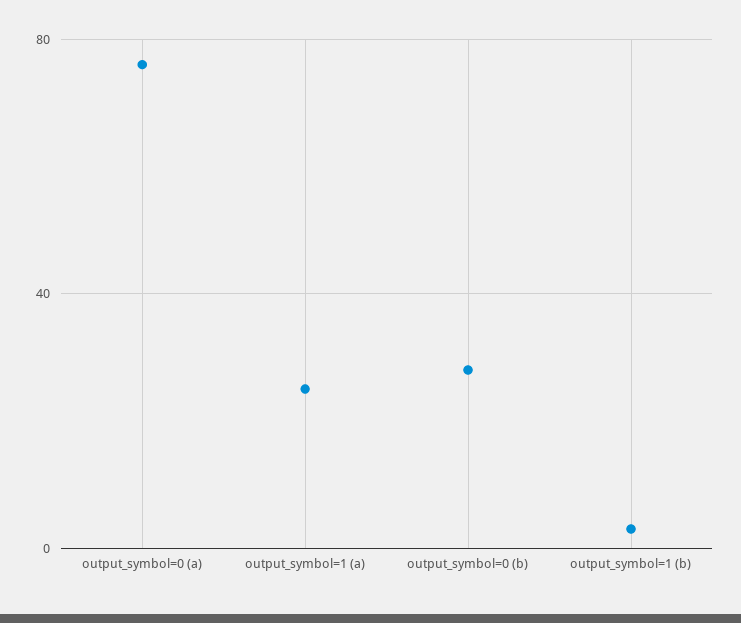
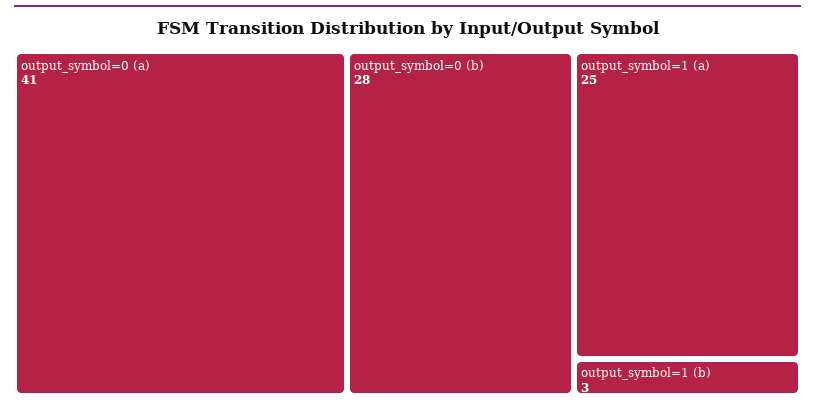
output_symbol=0 (a): 75 -> 41

